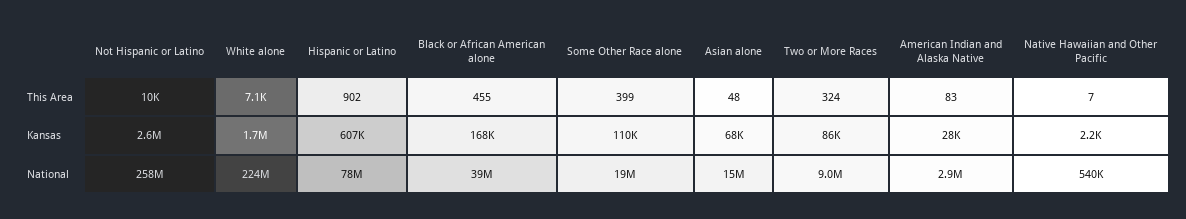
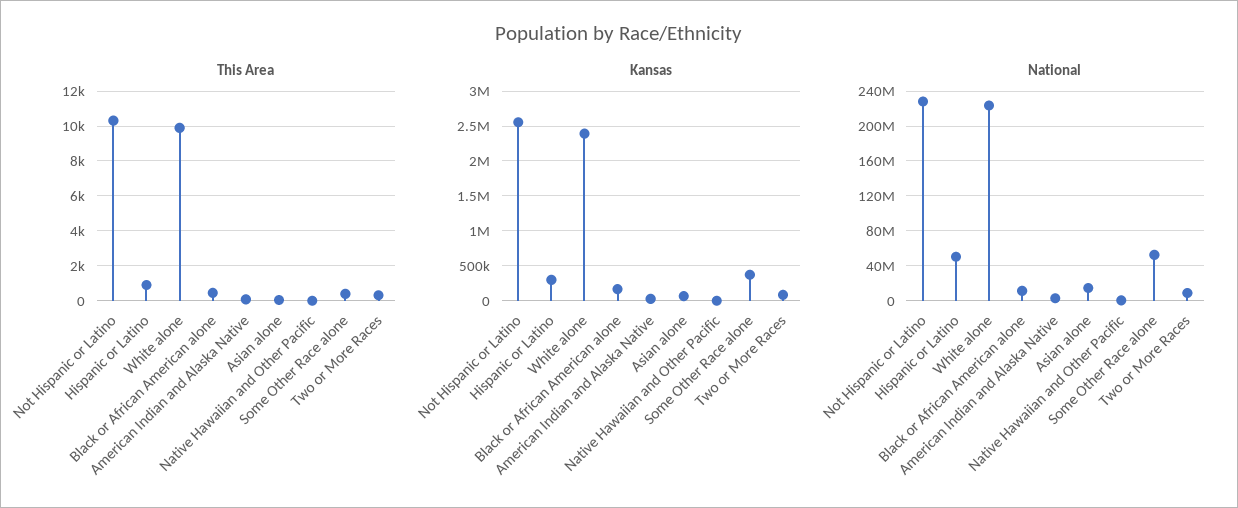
This Area, White alone: 7100 -> 10000
Kansas, White alone: 1700000 -> 2400000
Kansas, Hispanic or Latino: 607000 -> 300000
Kansas, Some Other Race alone: 110000 -> 400000
National, Not Hispanic or Latino: 258000000 -> 230000000
National, Hispanic or Latino: 78000000 -> 50000000
National, Black or African American alone: 39000000 -> 10000000
National, Some Other Race alone: 19000000 -> 50000000

